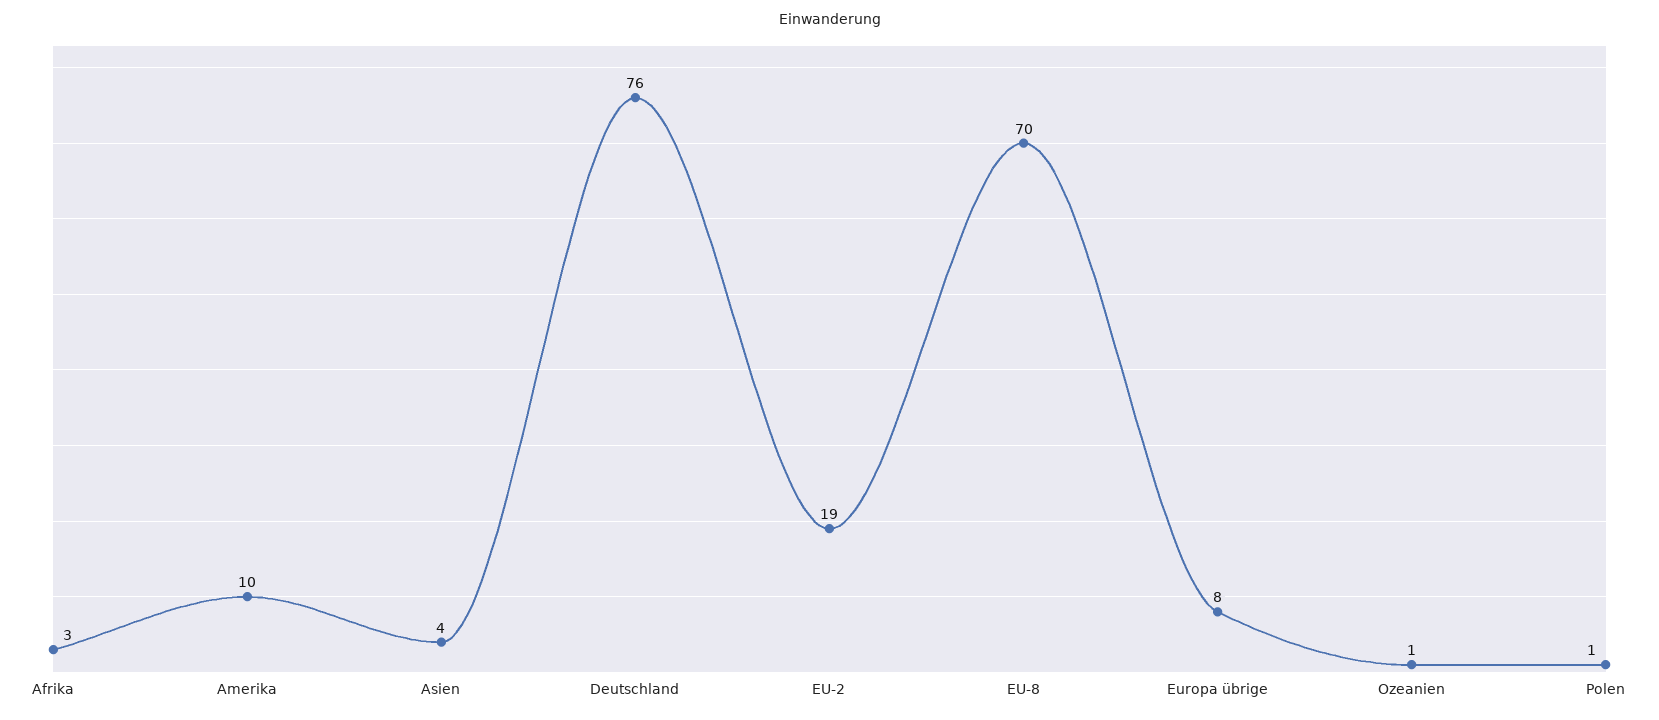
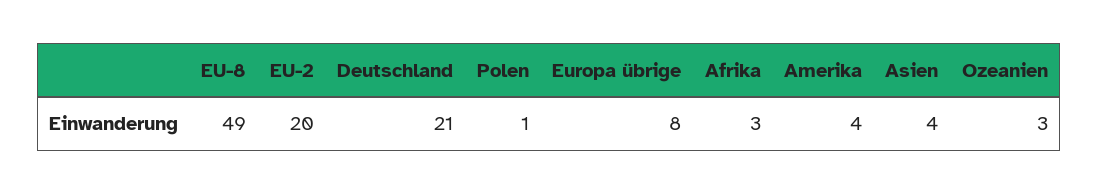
Amerika: 10 -> 4
Deutschland: 76 -> 21
EU-2: 19 -> 20
EU-8: 70 -> 49
Ozeanien: 1 -> 3

